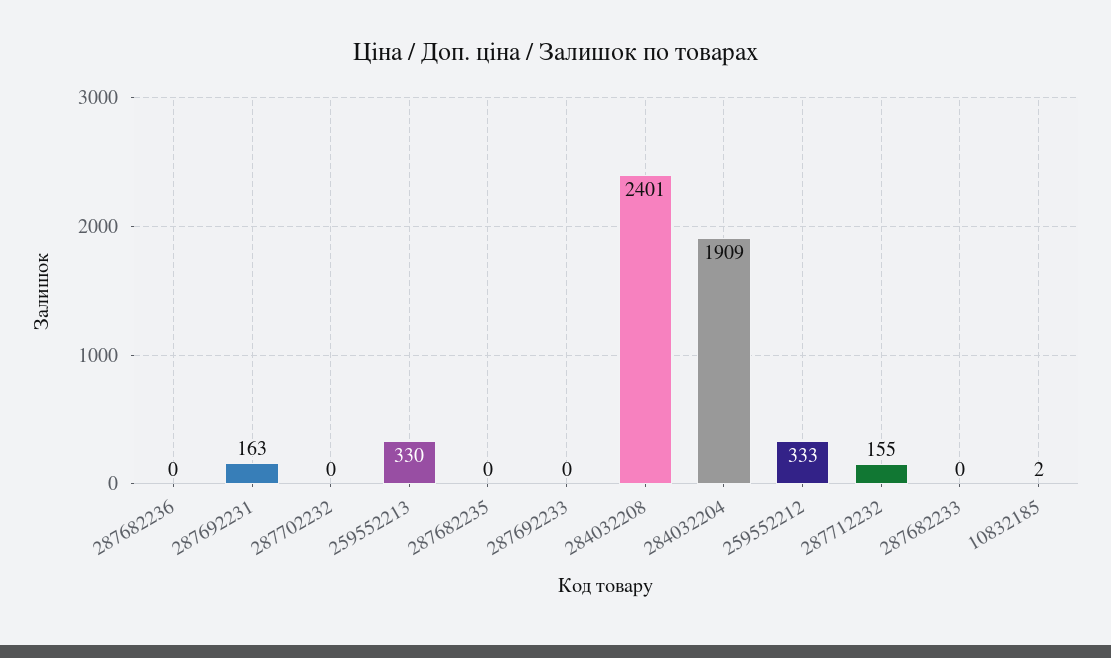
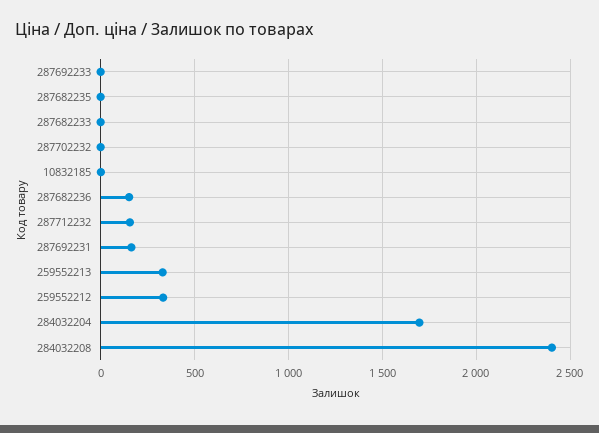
287682236: 0 -> 150
284032204: 1909 -> 1700

